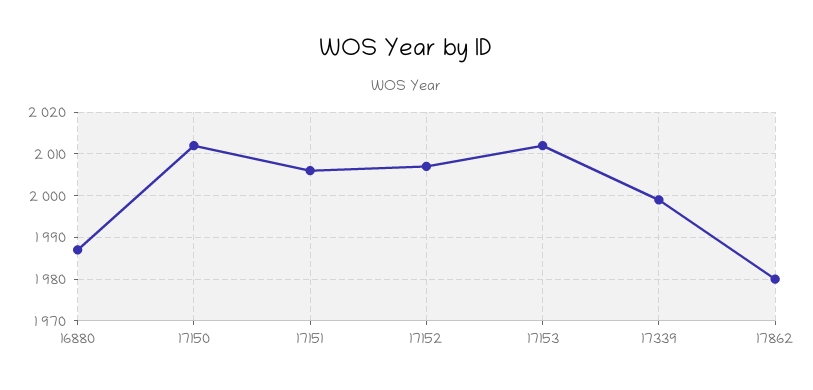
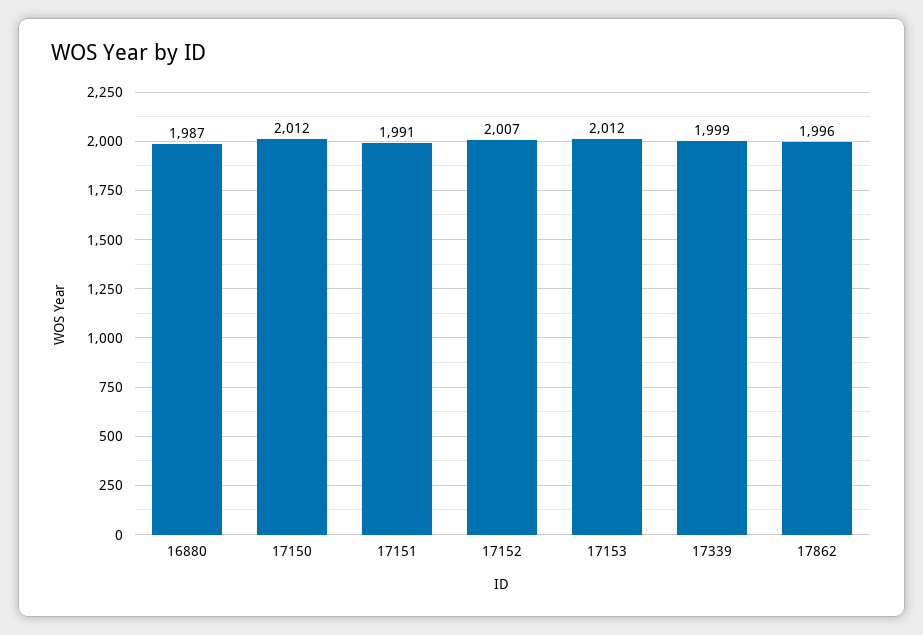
17151: 2005 -> 1991
17862: 1980 -> 1996

